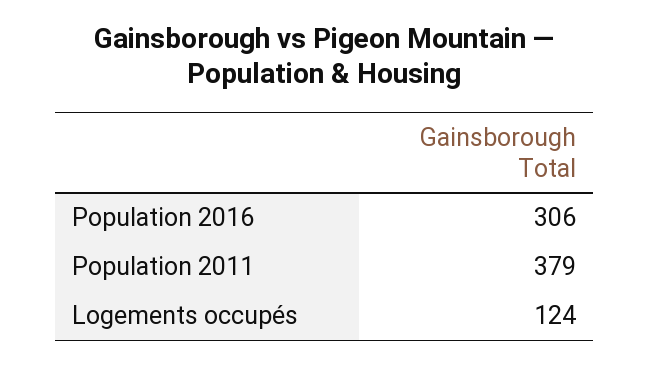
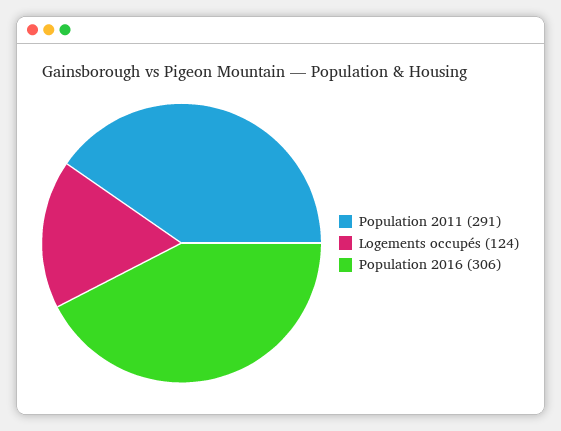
Population 2011: 379 -> 291

